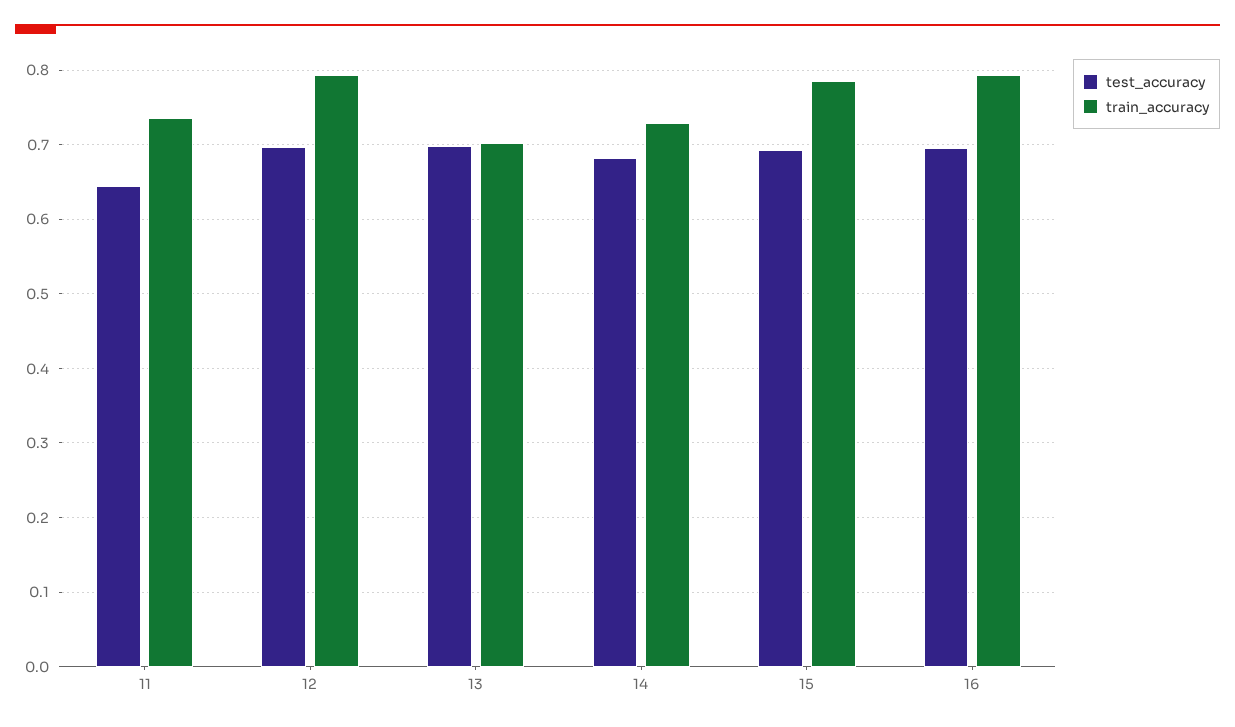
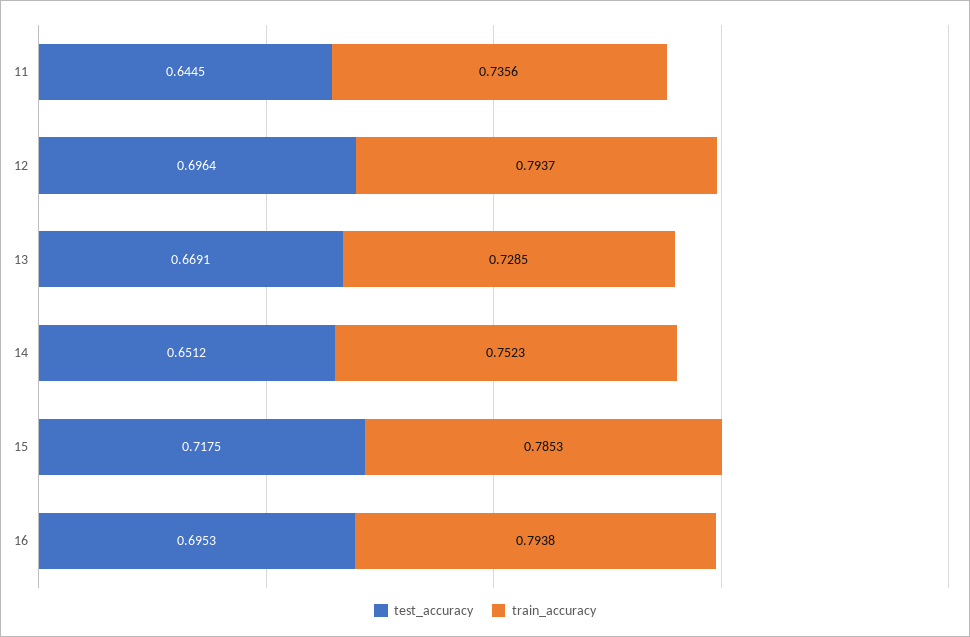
test_accuracy, 13: 0.7 -> 0.6691
train_accuracy, 13: 0.7 -> 0.7285
test_accuracy, 14: 0.68 -> 0.6512
train_accuracy, 14: 0.73 -> 0.7523
test_accuracy, 15: 0.69 -> 0.7175

